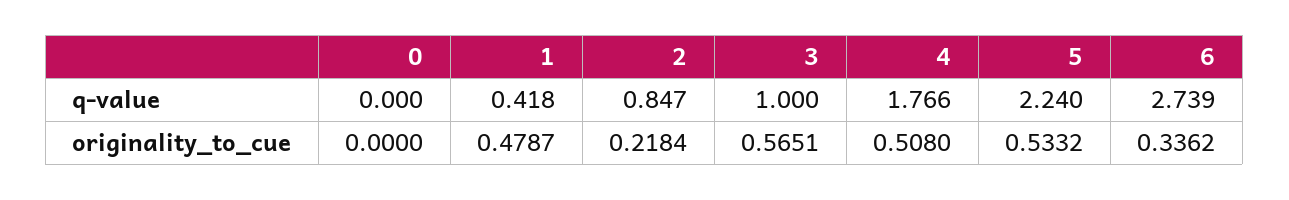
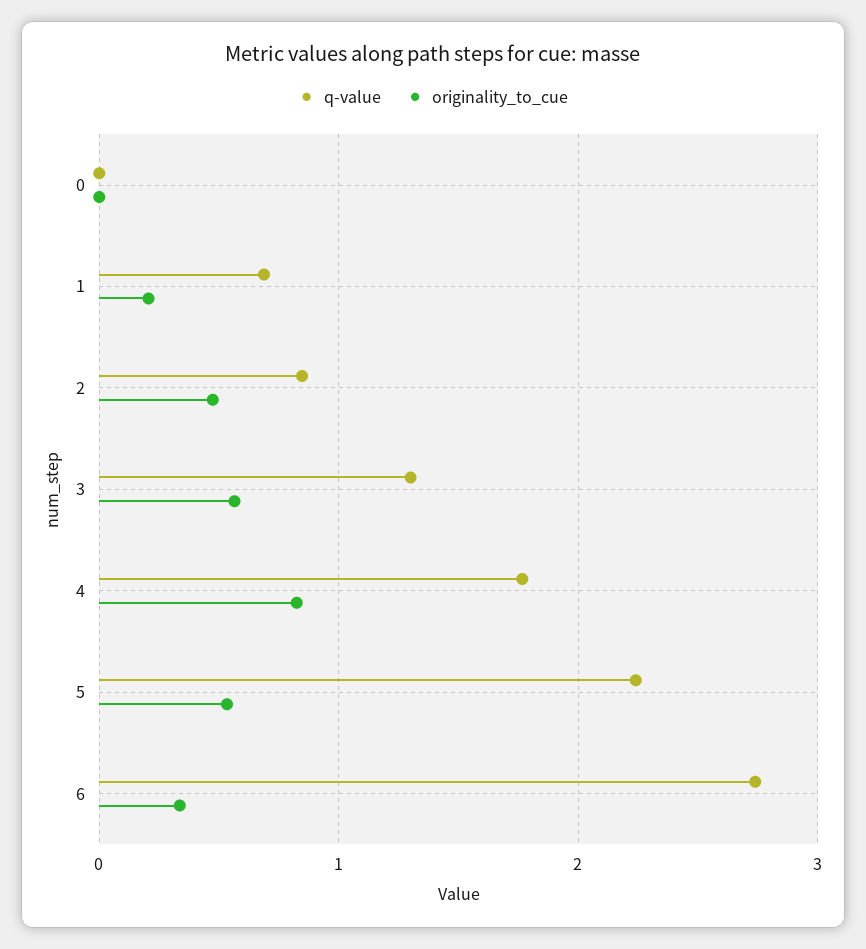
q-value, 1: 0.418 -> 0.7
q-value, 3: 1 -> 1.3
originality_to_cue, 1: 0.4787 -> 0.2
originality_to_cue, 2: 0.2184 -> 0.5
originality_to_cue, 4: 0.508 -> 0.8

